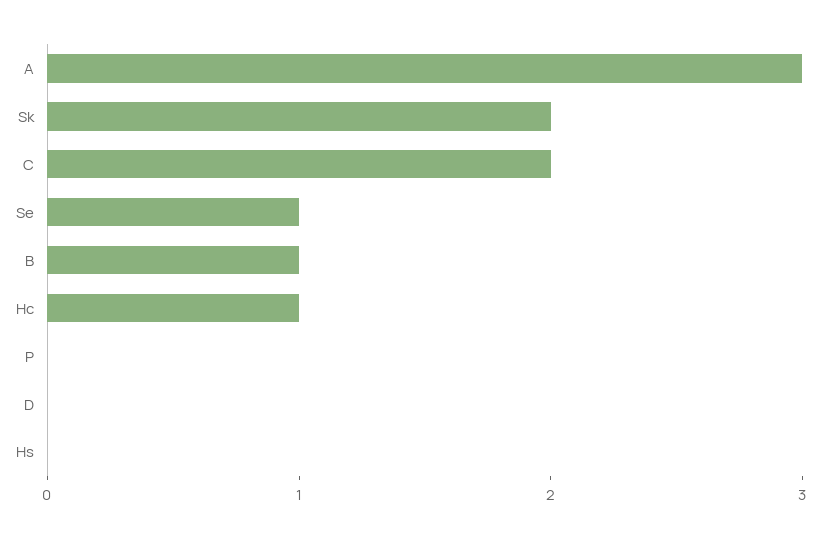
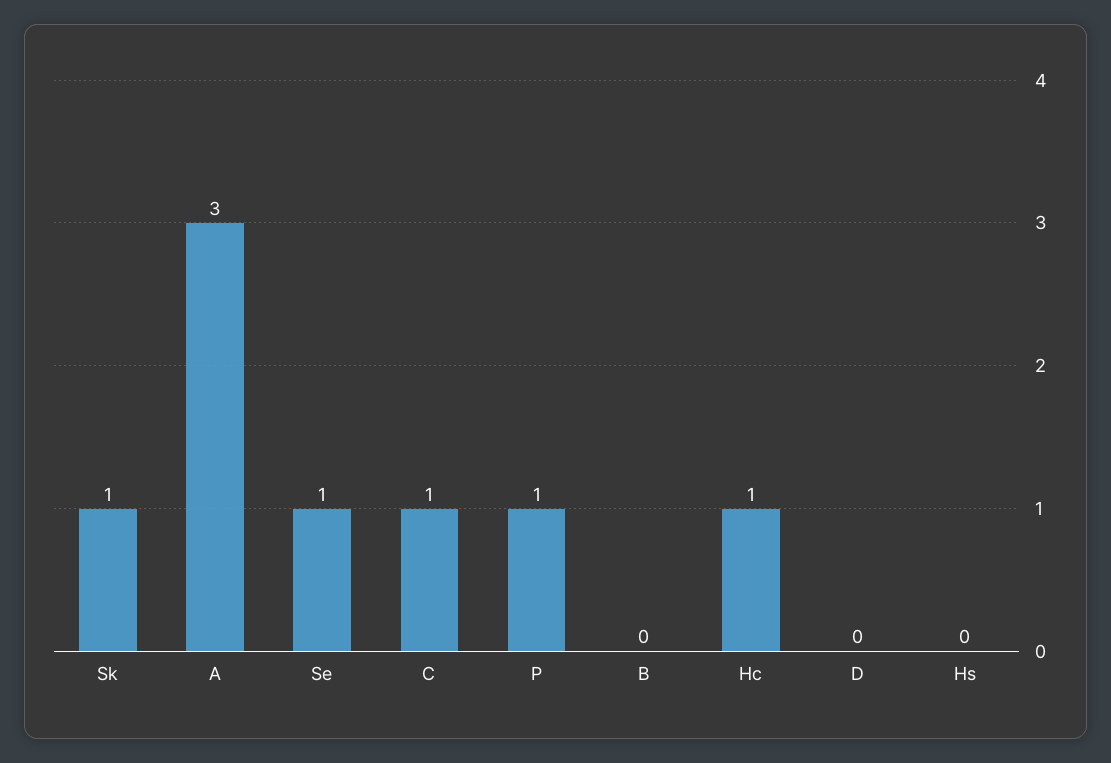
Sk: 2 -> 1
C: 2 -> 1
B: 1 -> 0
P: 0 -> 1

